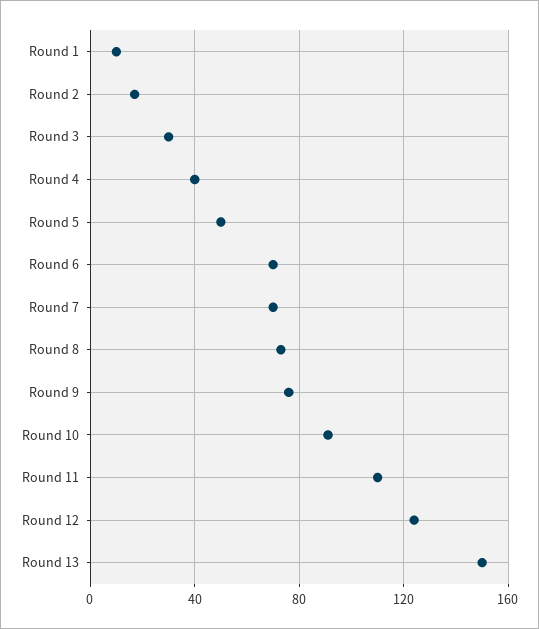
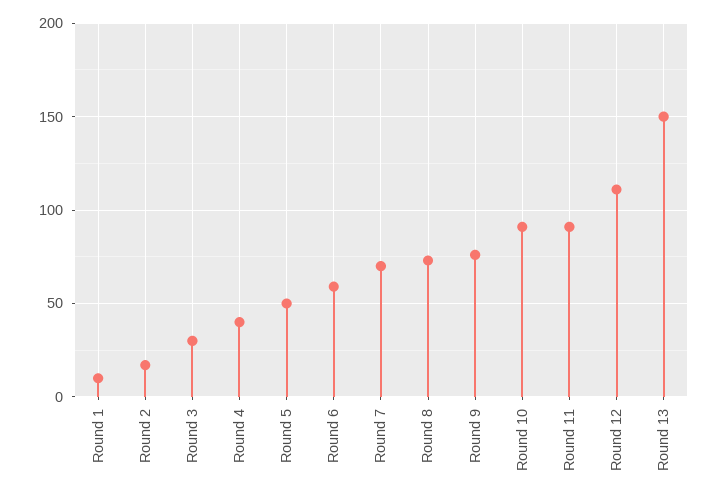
Round 6: 70 -> 60
Round 11: 110 -> 90
Round 12: 125 -> 110

